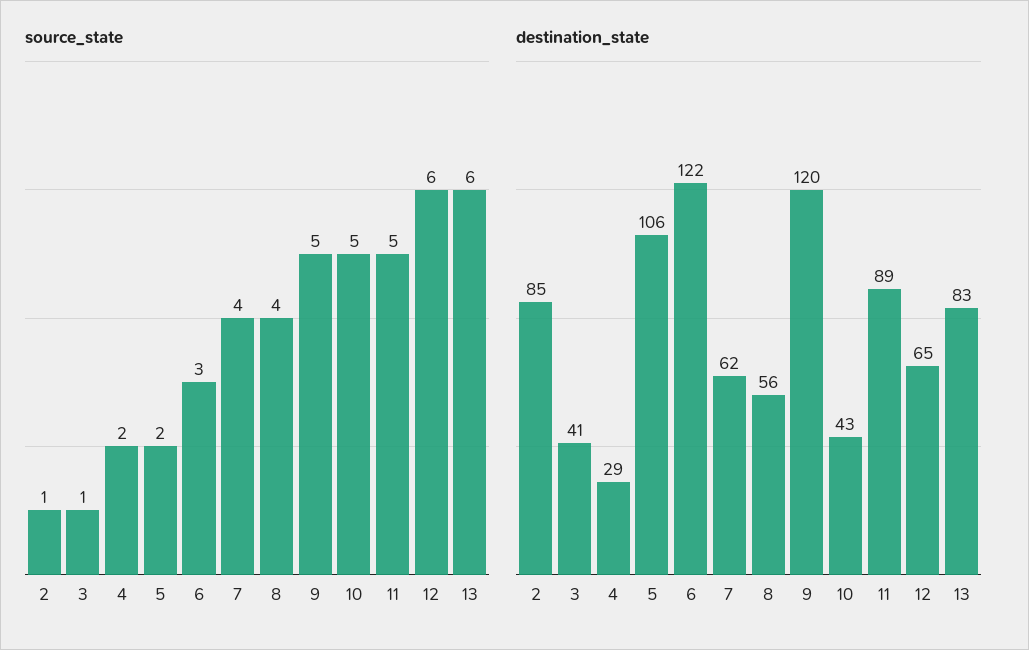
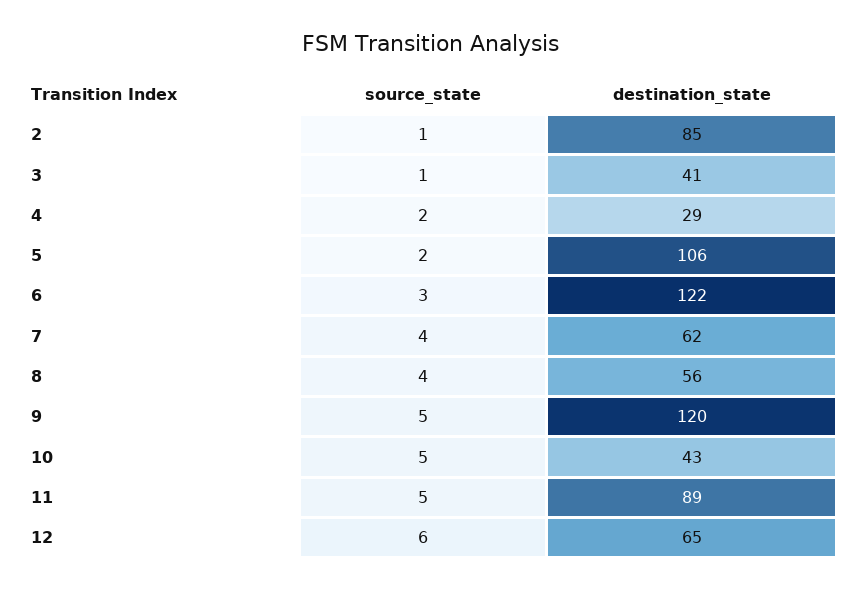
source_state, 13: 6 -> none
destination_state, 13: 83 -> none

